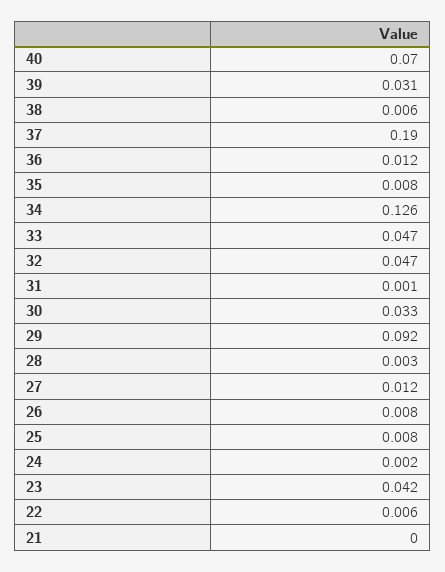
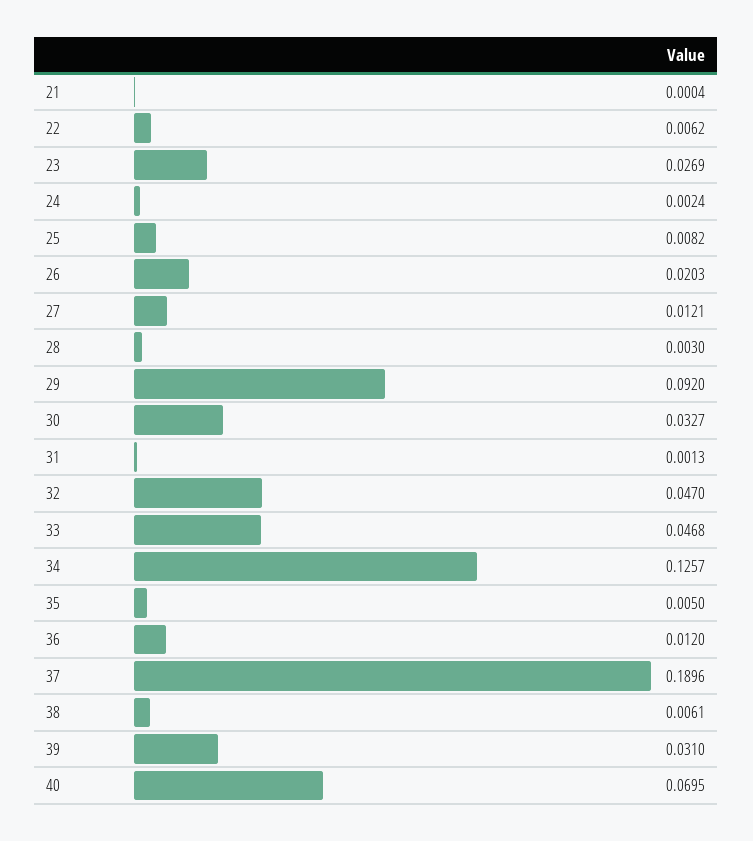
35: 0.008 -> 0.005
26: 0.008 -> 0.0203
23: 0.042 -> 0.0269

